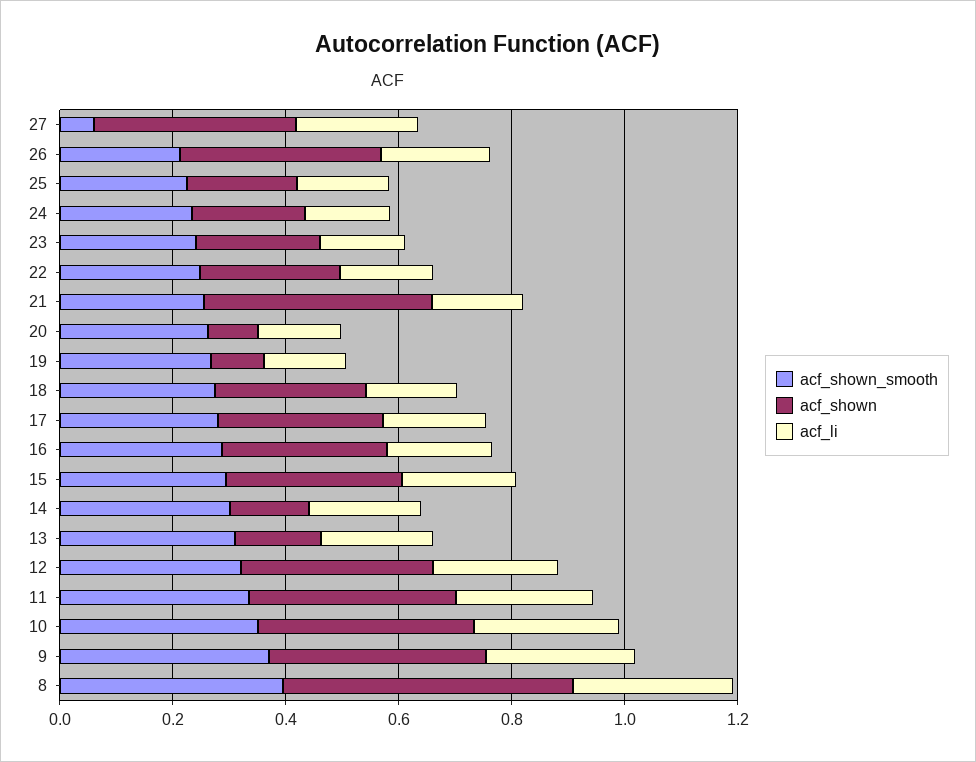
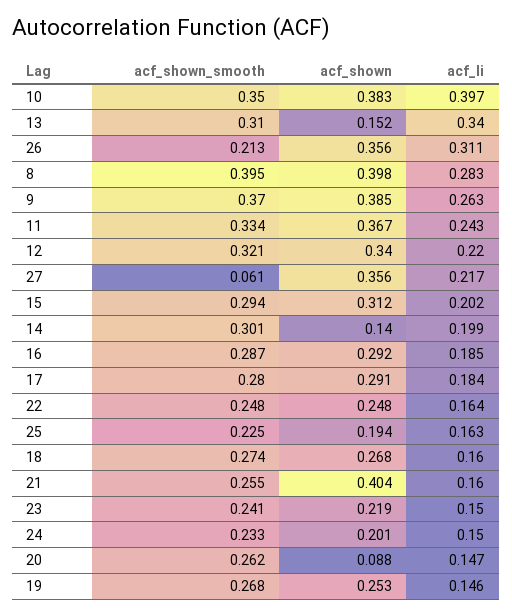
acf_li, 26: 0.2 -> 0.311
acf_shown, 19: 0.1 -> 0.253
acf_li, 13: 0.2 -> 0.34
acf_li, 10: 0.25 -> 0.397
acf_shown, 8: 0.5 -> 0.398

